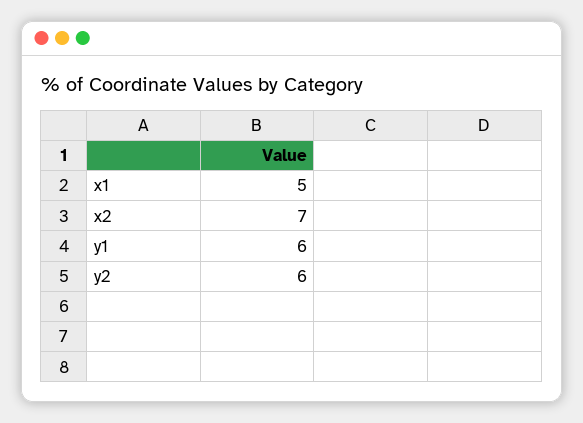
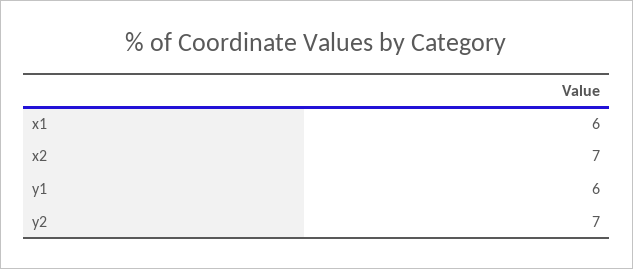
x1: 5 -> 6
y2: 6 -> 7

